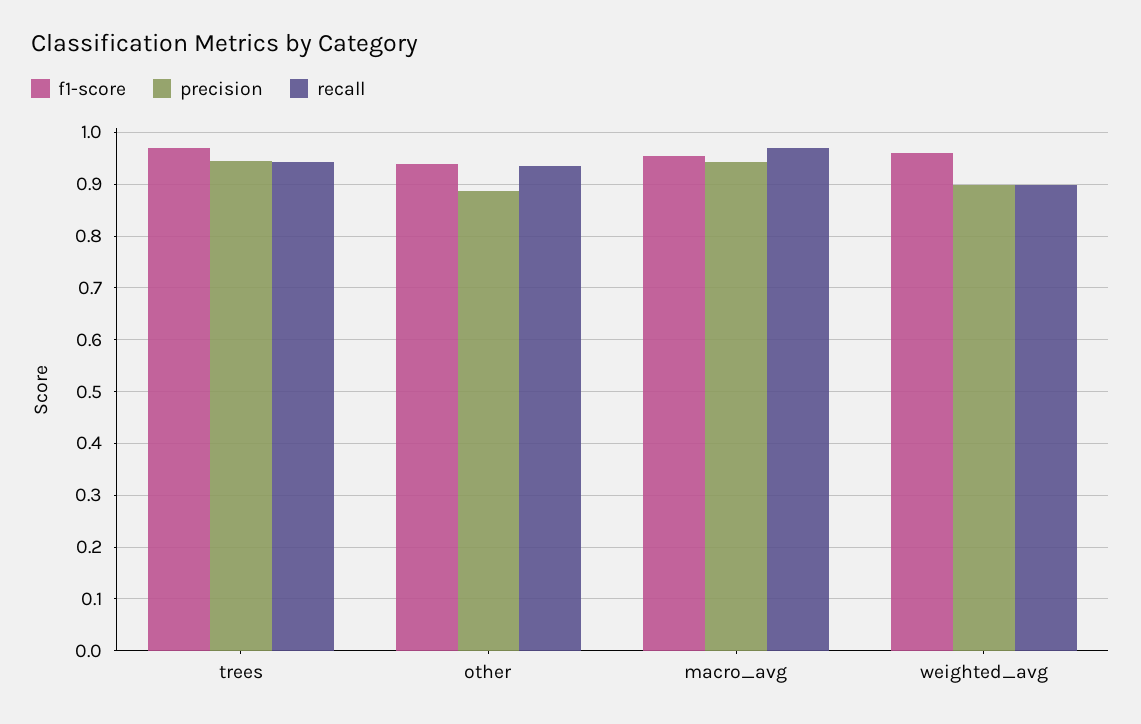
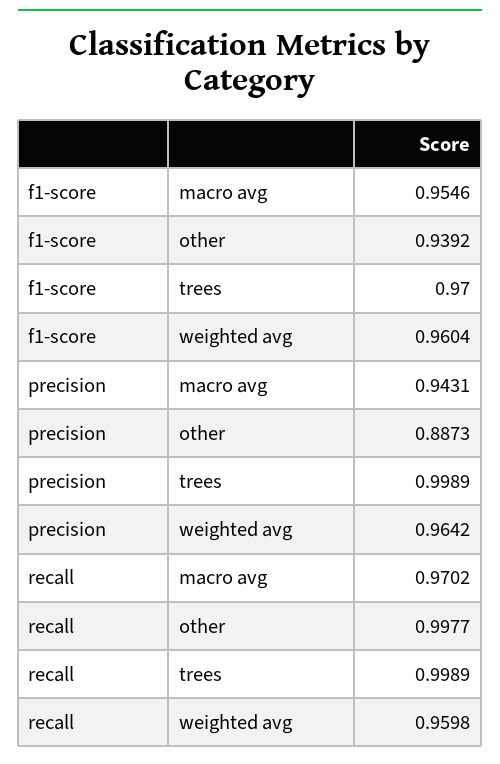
precision, trees: 0.94 -> 0.9989
recall, trees: 0.94 -> 0.9989
recall, other: 0.94 -> 0.9977
precision, weighted_avg: 0.9 -> 0.9642
recall, weighted_avg: 0.9 -> 0.9598

